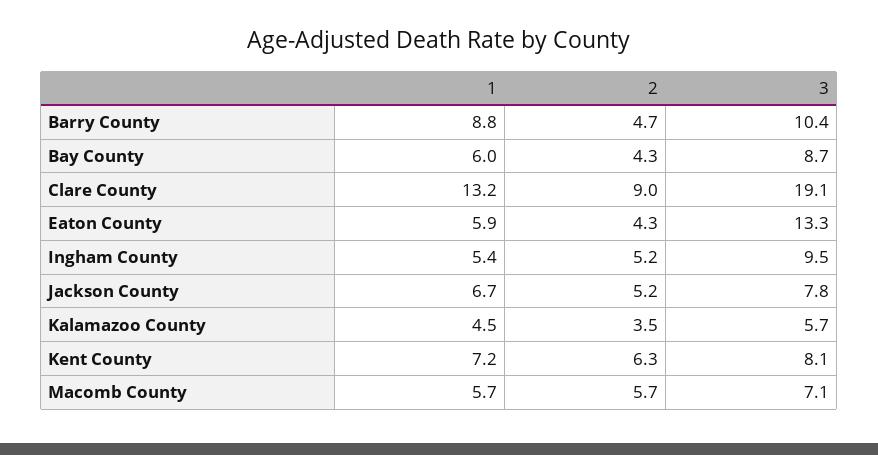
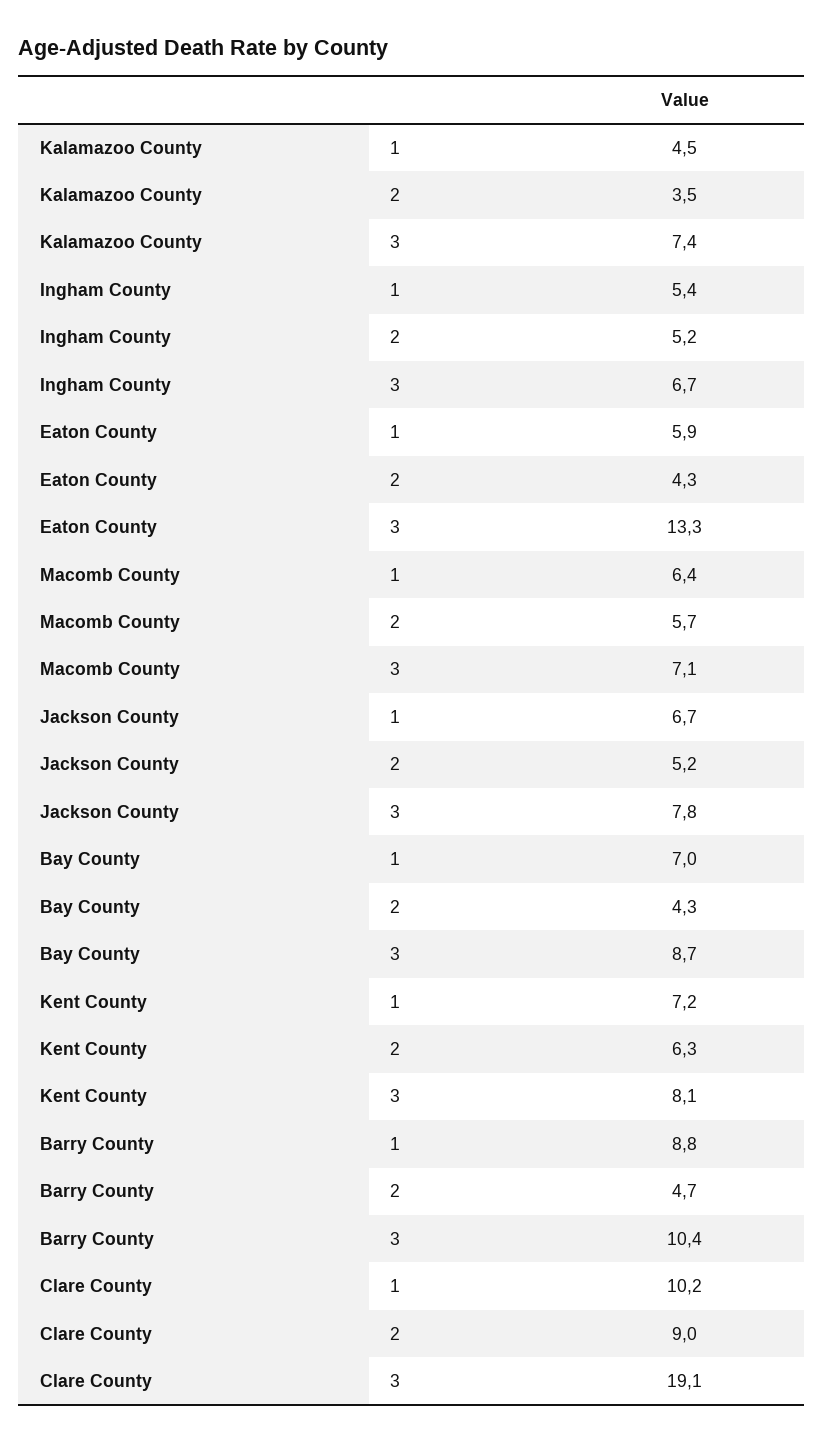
1, Bay County: 6 -> 7
1, Clare County: 13.2 -> 10.2
3, Ingham County: 9.5 -> 6.7
3, Kalamazoo County: 5.7 -> 7.4
1, Macomb County: 5.7 -> 6.4

